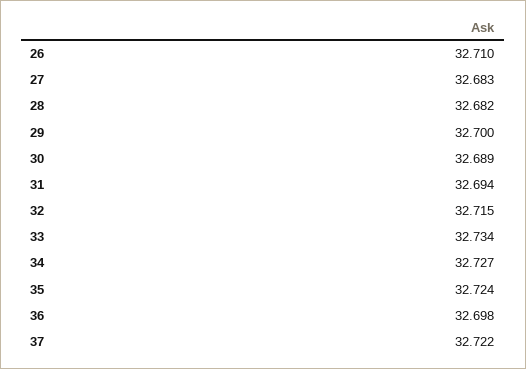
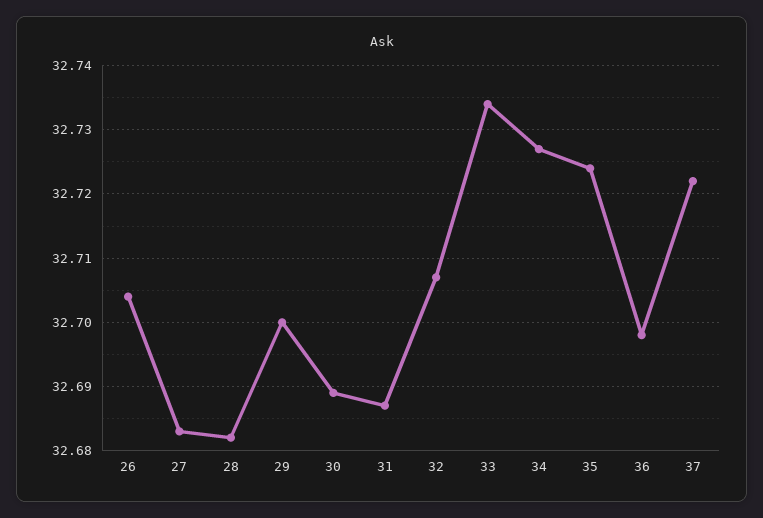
26: 32.71 -> 32.704
31: 32.694 -> 32.687
32: 32.715 -> 32.707

